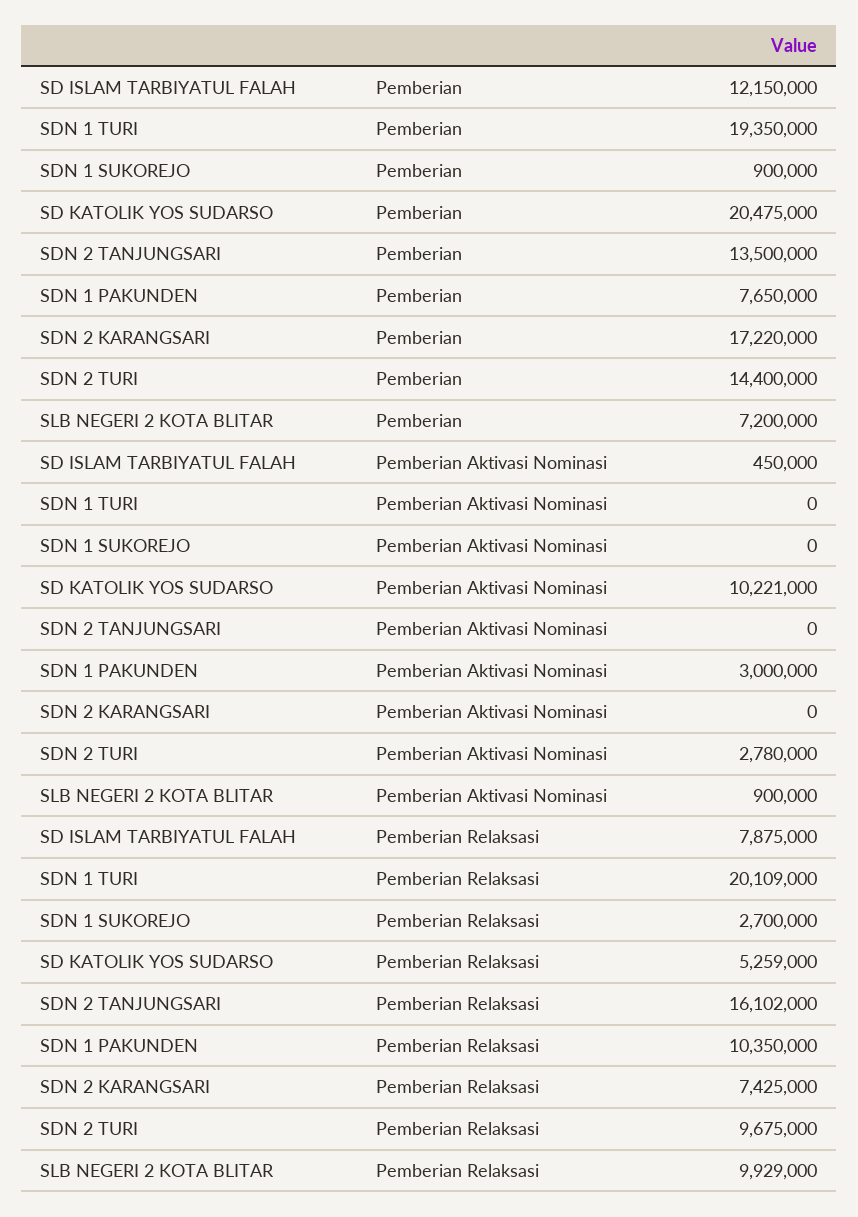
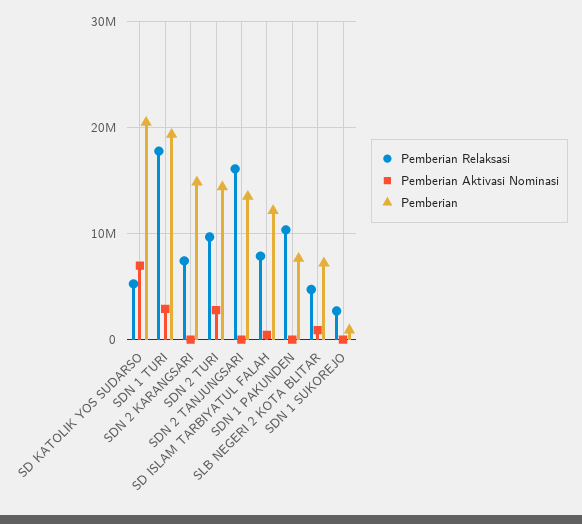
Pemberian, SDN 2 KARANGSARI: 17220000 -> 15000000
Pemberian Aktivasi Nominasi, SDN 1 TURI: 0 -> 3000000
Pemberian Aktivasi Nominasi, SD KATOLIK YOS SUDARSO: 10221000 -> 7000000
Pemberian Aktivasi Nominasi, SDN 1 PAKUNDEN: 3000000 -> 0
Pemberian Relaksasi, SDN 1 TURI: 20109000 -> 18000000
Pemberian Relaksasi, SLB NEGERI 2 KOTA BLITAR: 9929000 -> 5000000

